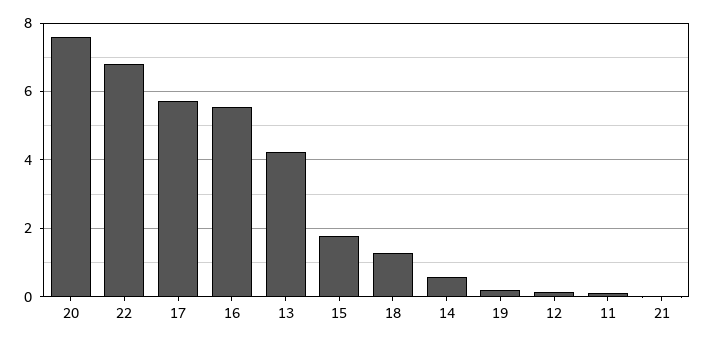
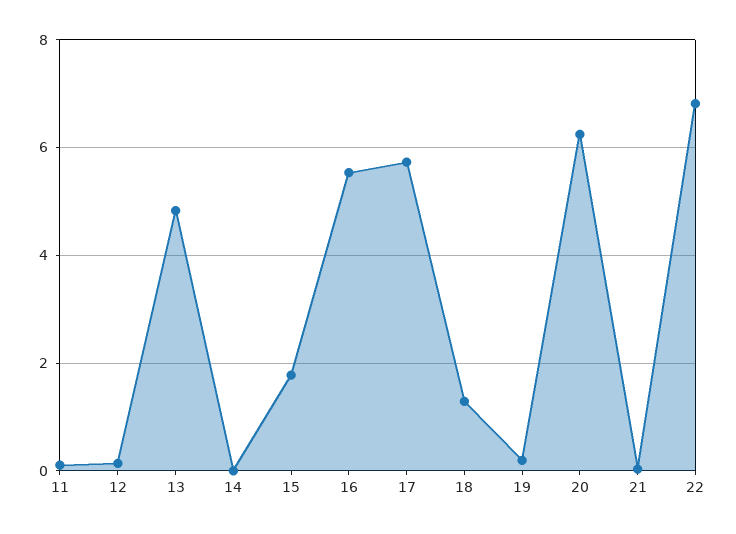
20: 7.6 -> 6.2
13: 4.2 -> 4.8
14: 0.6 -> 0

